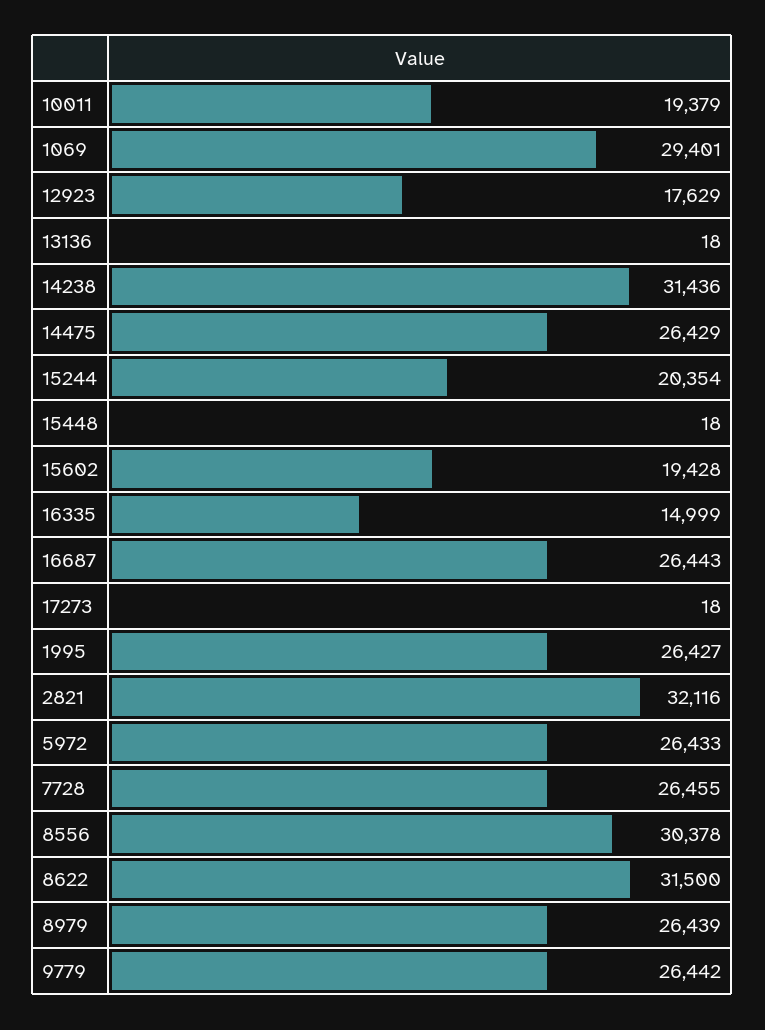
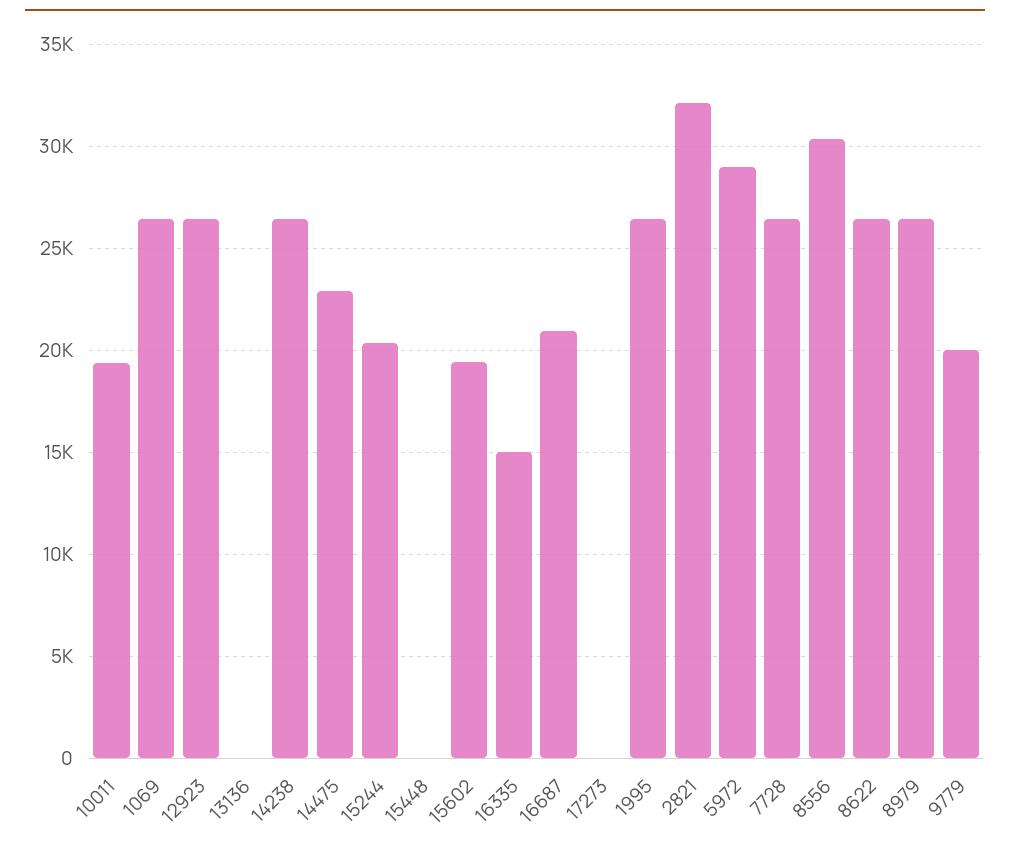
1069: 29401 -> 26500
12923: 17629 -> 26500
14238: 31436 -> 26500
14475: 26429 -> 23000
16687: 26443 -> 21000
5972: 26433 -> 29000
8622: 31500 -> 26500
9779: 26442 -> 20000

